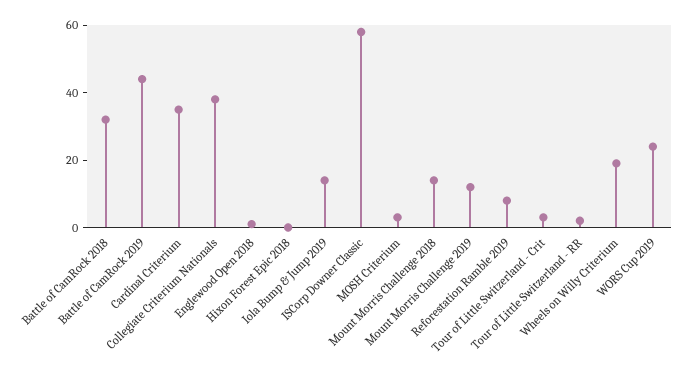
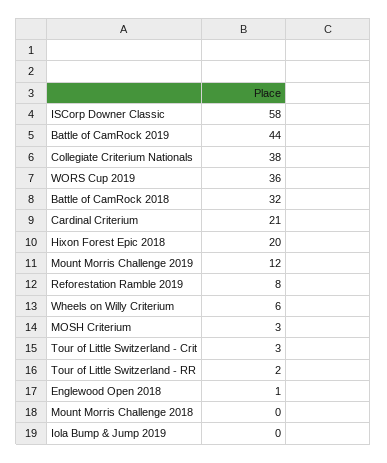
Cardinal Criterium: 35 -> 21
Hixon Forest Epic 2018: 0 -> 20
Iola Bump & Jump 2019: 15 -> 0
Mount Morris Challenge 2018: 15 -> 0
Wheels on Willy Criterium: 20 -> 6
WORS Cup 2019: 25 -> 36

